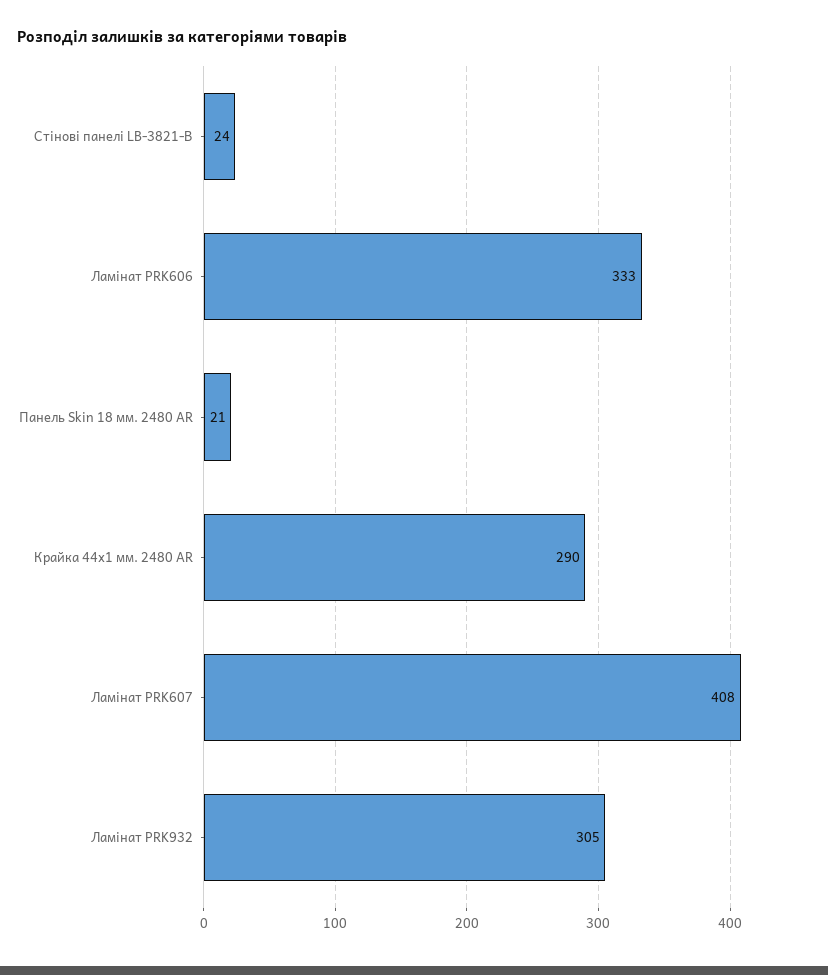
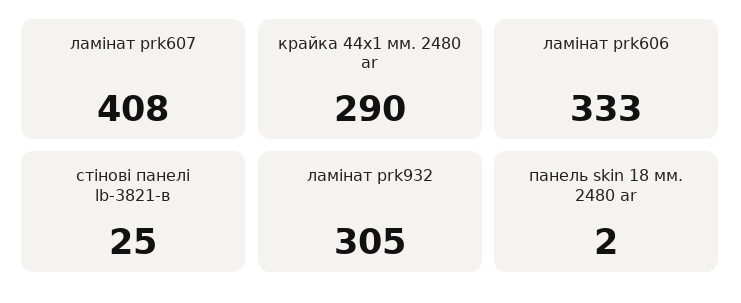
Стінові панелі LB-3821-В: 24 -> 25
Панель Skin 18 мм. 2480 AR: 21 -> 2

